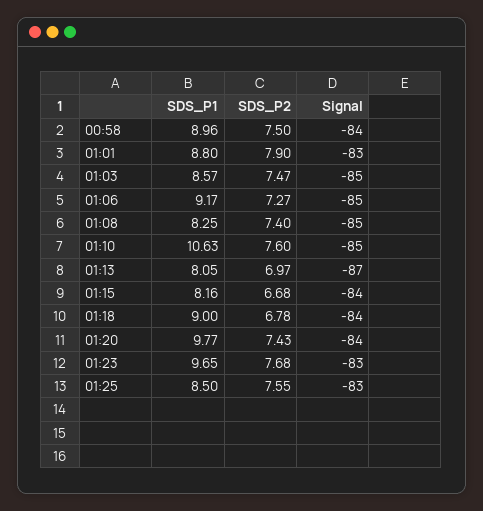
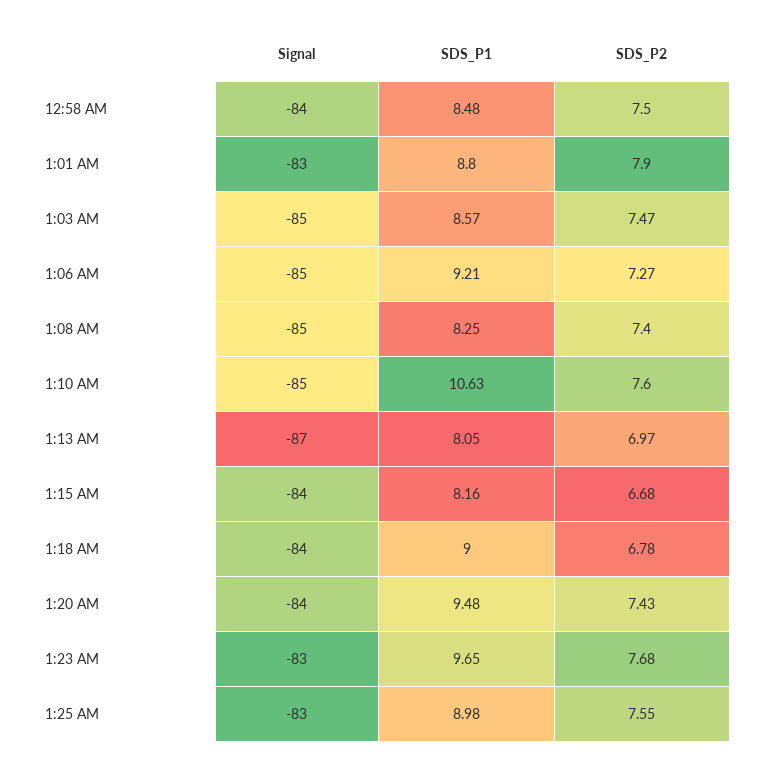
SDS_P1, 00:58: 8.96 -> 8.48
SDS_P1, 01:06: 9.17 -> 9.21
SDS_P1, 01:20: 9.77 -> 9.48
SDS_P1, 01:25: 8.5 -> 8.98

